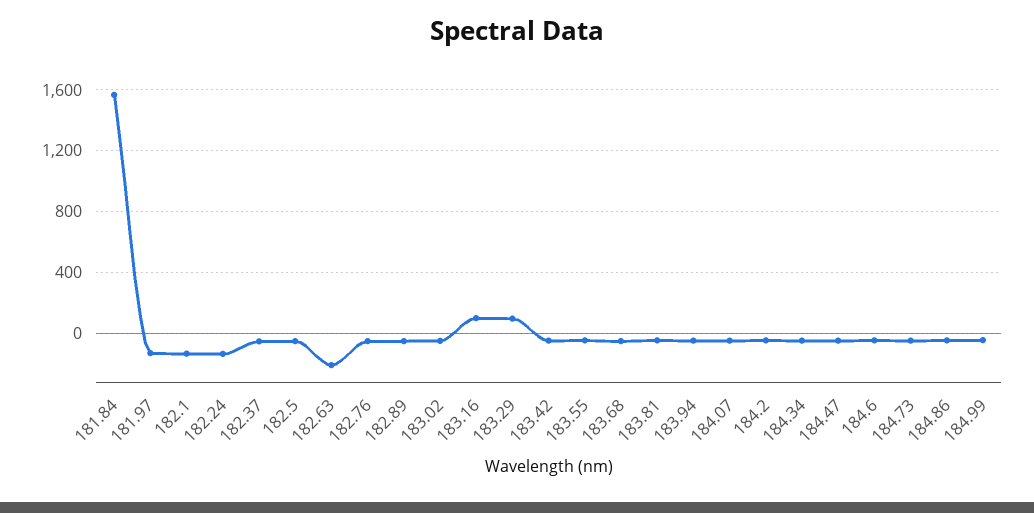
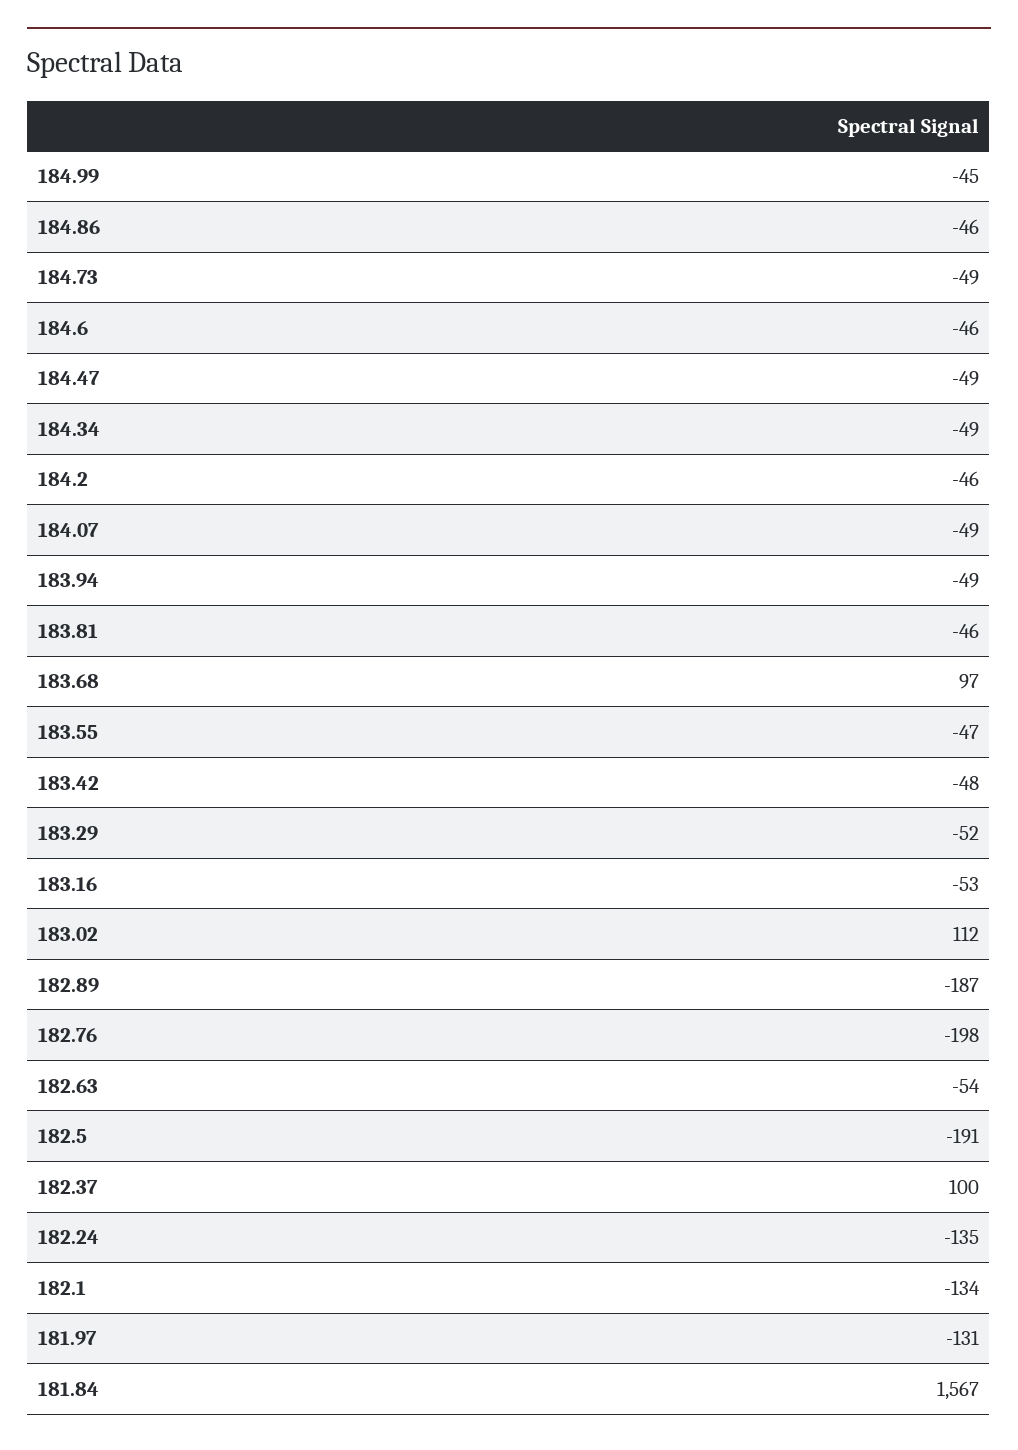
182.37: -50 -> 100
182.5: -50 -> -191
182.63: -200 -> -54
182.76: -50 -> -198
182.89: -50 -> -187
183.02: -50 -> 112
183.16: 100 -> -53
183.29: 100 -> -52
183.68: -50 -> 97

